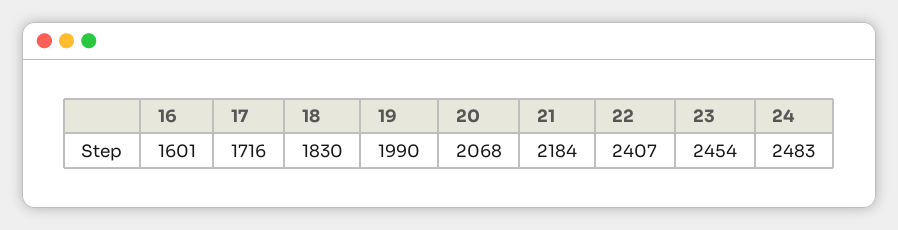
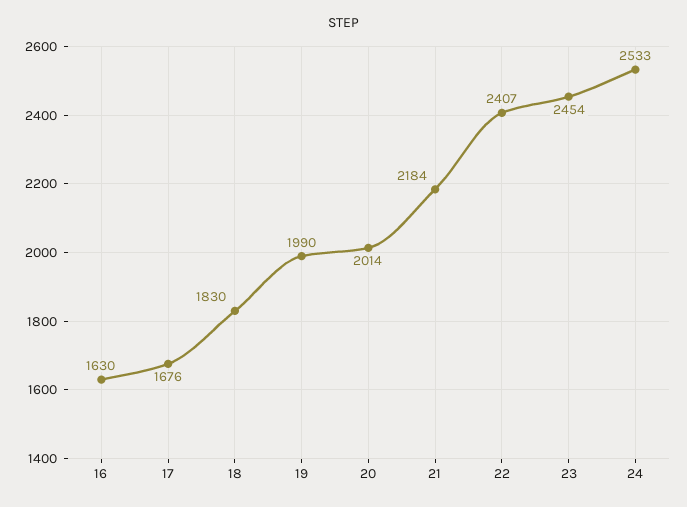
16: 1601 -> 1630
17: 1716 -> 1676
20: 2068 -> 2014
24: 2483 -> 2533

